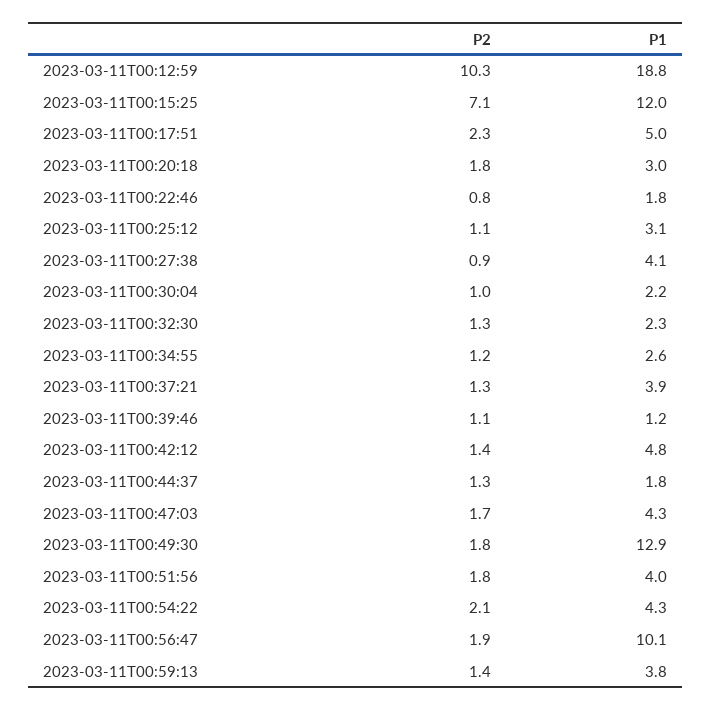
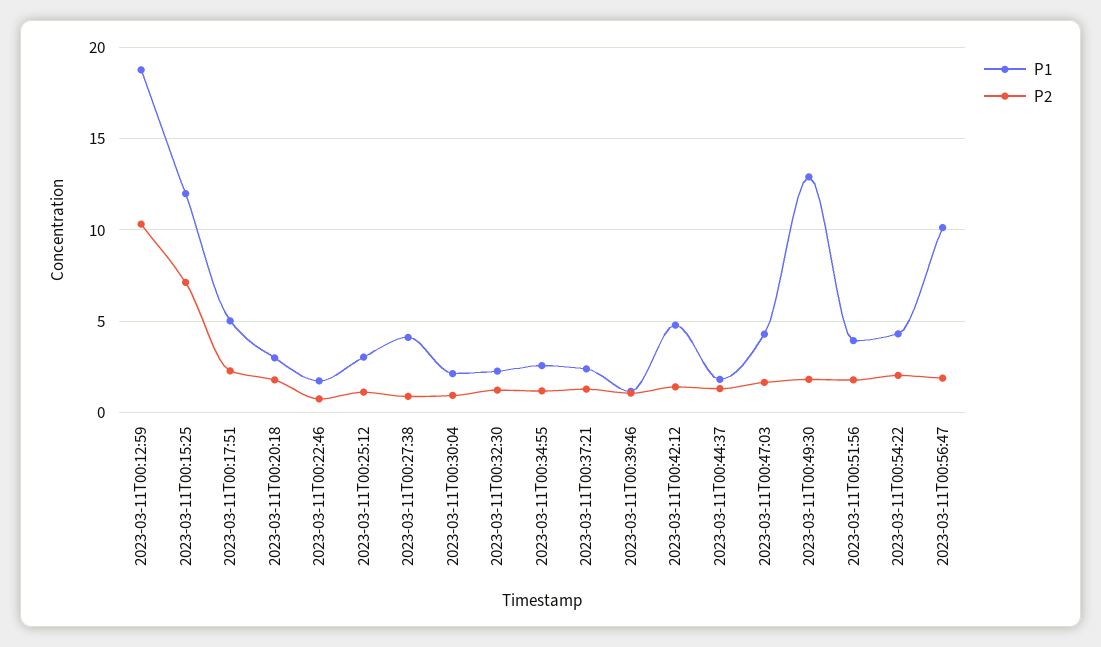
P1, 2023-03-11T00:37:21: 3.9 -> 2.5
P2, 2023-03-11T00:59:13: 1.4 -> none
P1, 2023-03-11T00:59:13: 3.8 -> none

